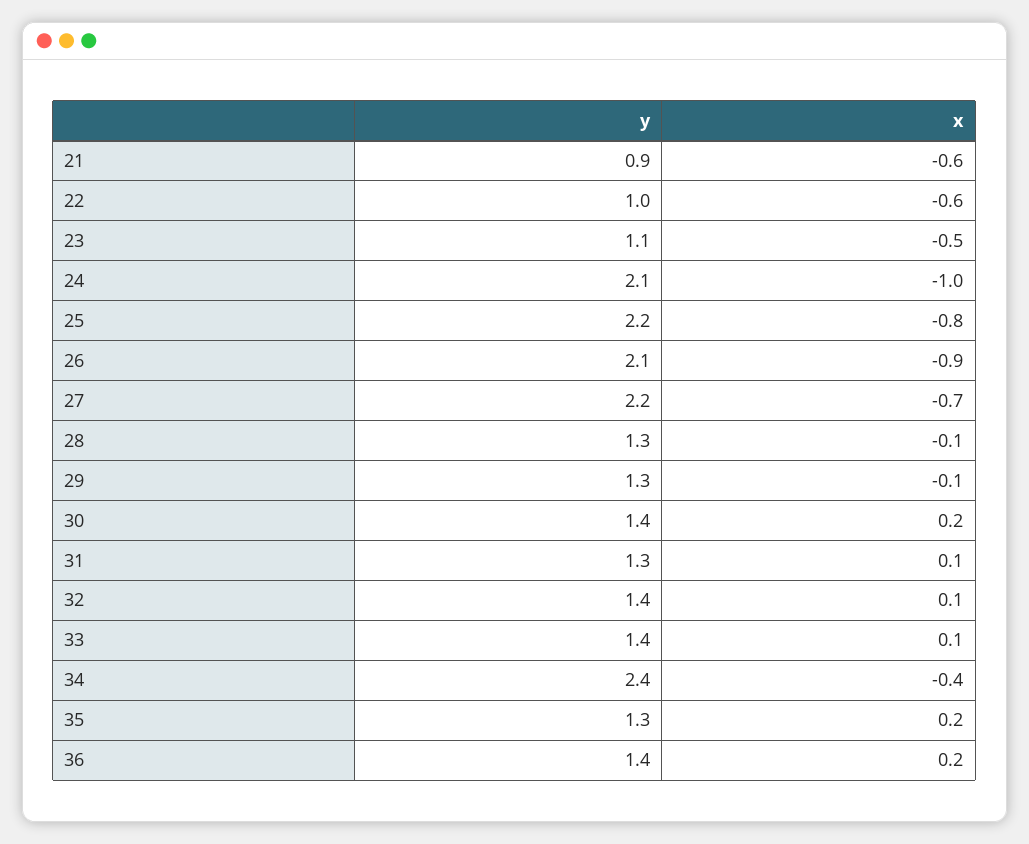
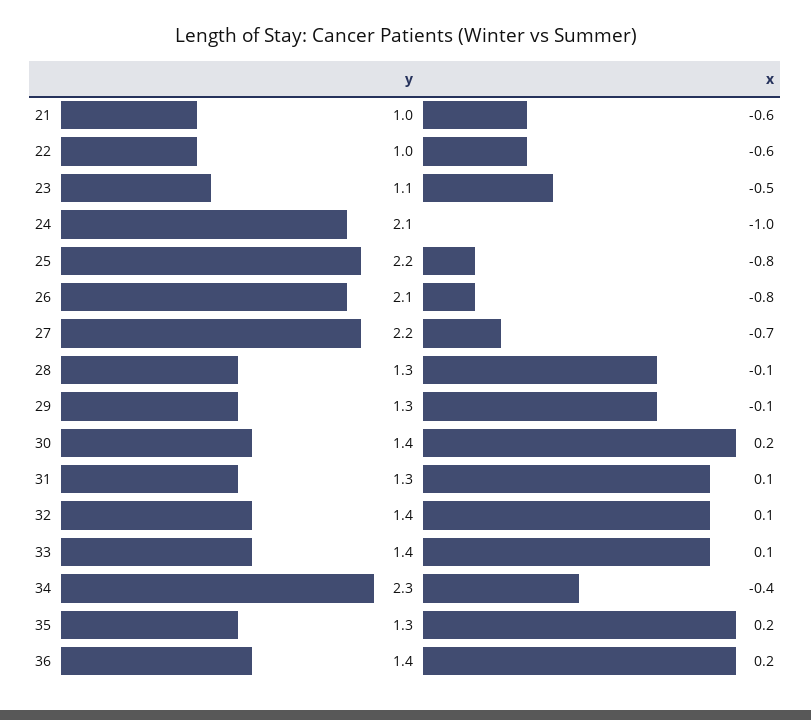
y, 21: 0.9 -> 1
x, 26: -0.9 -> -0.8
y, 34: 2.4 -> 2.3

